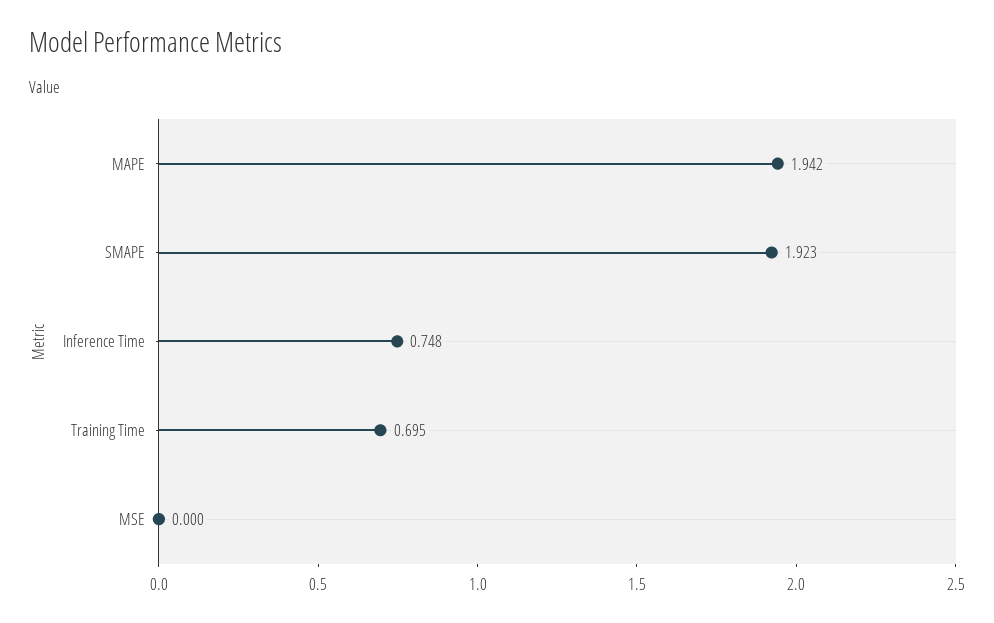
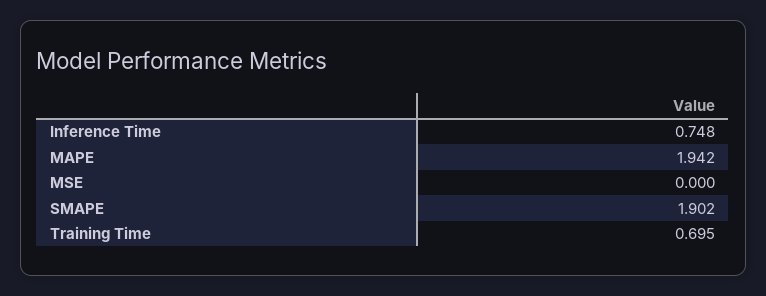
SMAPE: 1.923 -> 1.902

